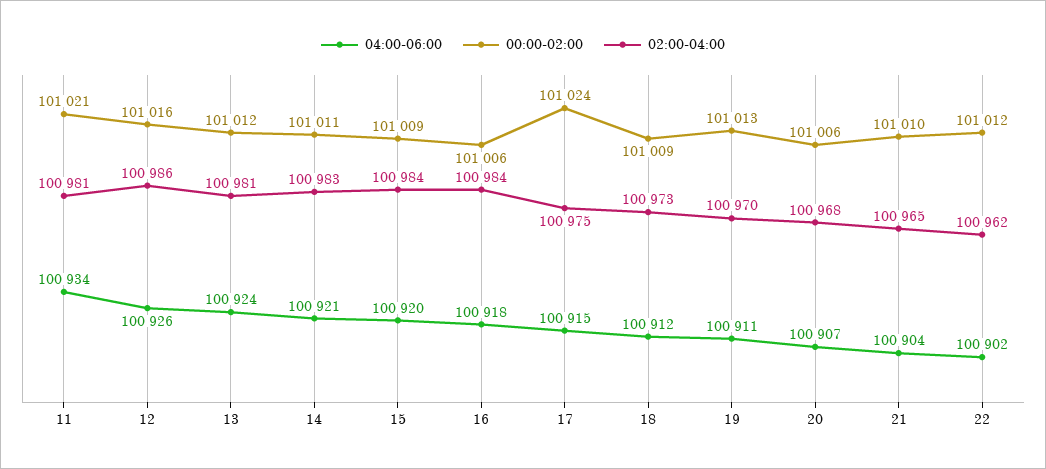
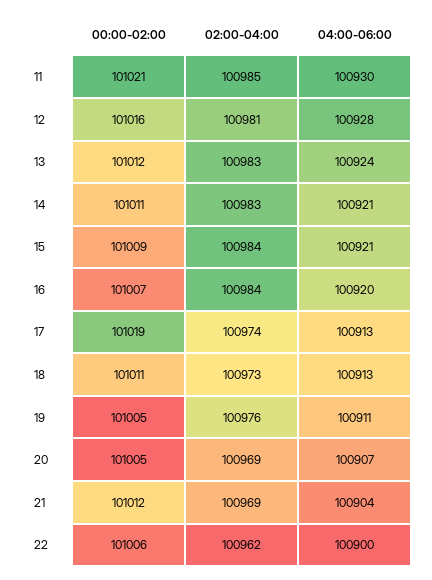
04:00-06:00, 11: 100934 -> 100930
02:00-04:00, 11: 100981 -> 100985
04:00-06:00, 12: 100926 -> 100928
02:00-04:00, 12: 100986 -> 100981
02:00-04:00, 13: 100981 -> 100983
04:00-06:00, 15: 100920 -> 100921
04:00-06:00, 16: 100918 -> 100920
00:00-02:00, 16: 101006 -> 101007
04:00-06:00, 17: 100915 -> 100913
00:00-02:00, 17: 101024 -> 101019
02:00-04:00, 17: 100975 -> 100974
04:00-06:00, 18: 100912 -> 100913
00:00-02:00, 18: 101009 -> 101011
00:00-02:00, 19: 101013 -> 101005
02:00-04:00, 19: 100970 -> 100976
00:00-02:00, 20: 101006 -> 101005
02:00-04:00, 20: 100968 -> 100969
00:00-02:00, 21: 101010 -> 101012
02:00-04:00, 21: 100965 -> 100969
04:00-06:00, 22: 100902 -> 100900
00:00-02:00, 22: 101012 -> 101006

